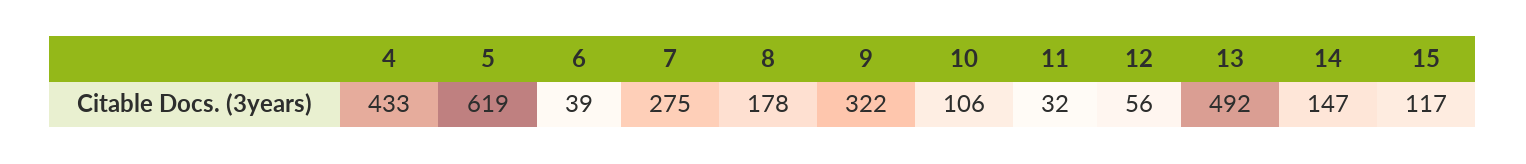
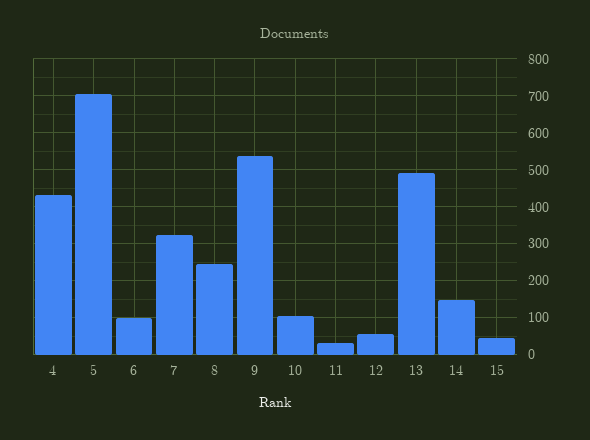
5: 619 -> 700
6: 39 -> 100
7: 275 -> 320
8: 178 -> 240
9: 322 -> 540
15: 117 -> 40

